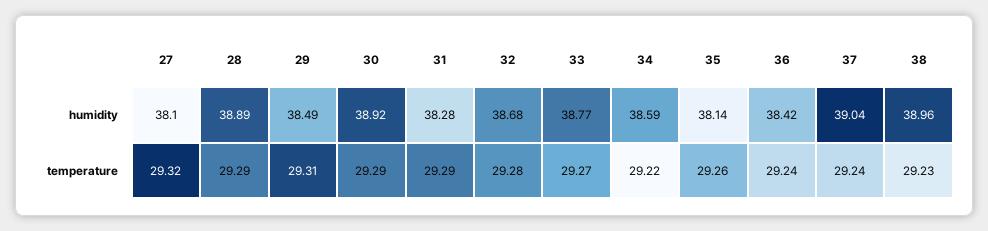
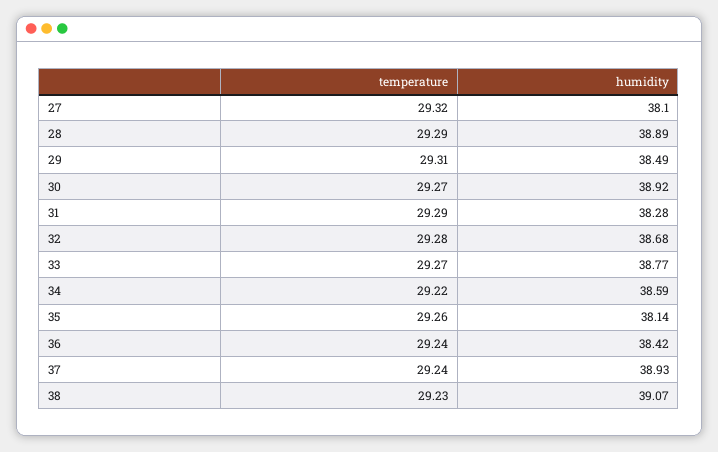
37, humidity: 39.04 -> 38.93
38, humidity: 38.96 -> 39.07
30, temperature: 29.29 -> 29.27

